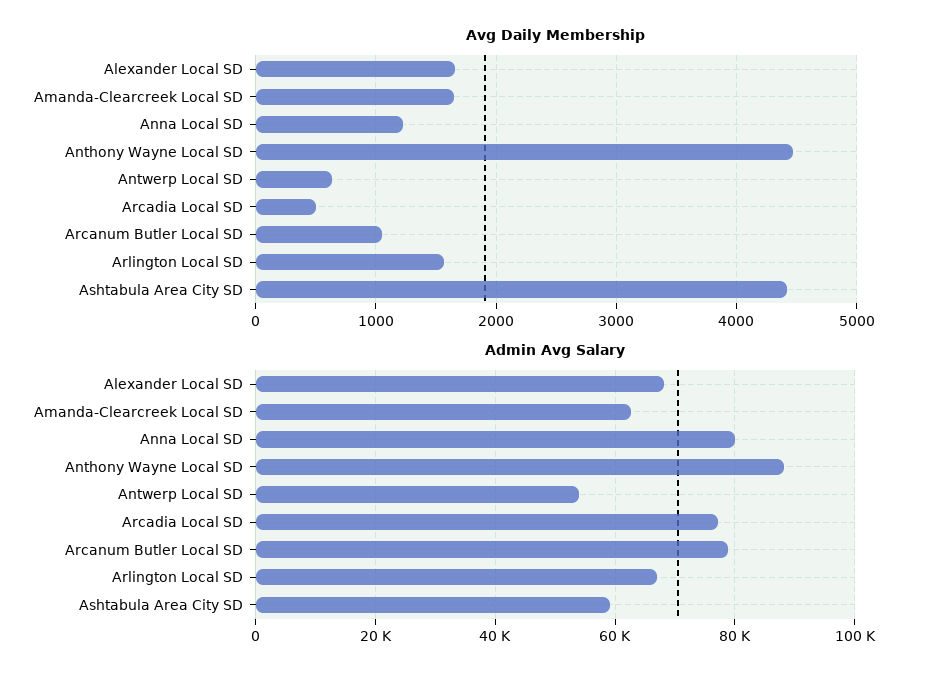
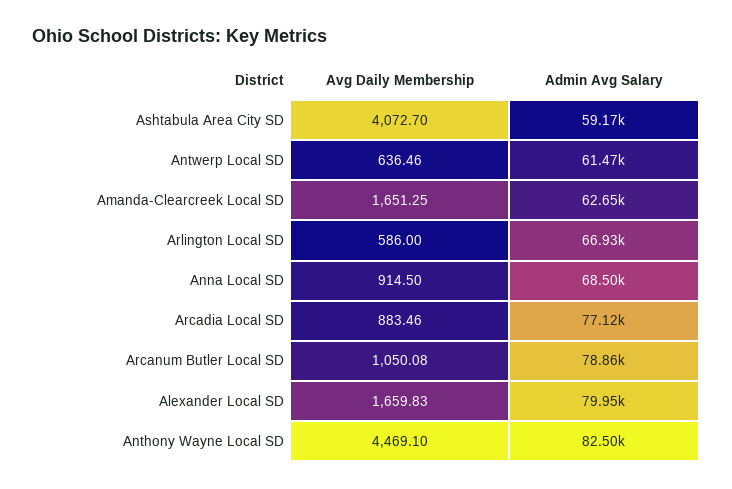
Avg Daily Membership, Anna Local SD: 1200 -> 914.5
Avg Daily Membership, Arcadia Local SD: 500 -> 883.46
Avg Daily Membership, Arlington Local SD: 1600 -> 586
Avg Daily Membership, Ashtabula Area City SD: 4400 -> 4072.7
Admin Avg Salary, Alexander Local SD: 68000 -> 79950
Admin Avg Salary, Anna Local SD: 80000 -> 68500
Admin Avg Salary, Anthony Wayne Local SD: 88000 -> 82500
Admin Avg Salary, Antwerp Local SD: 54000 -> 61470

